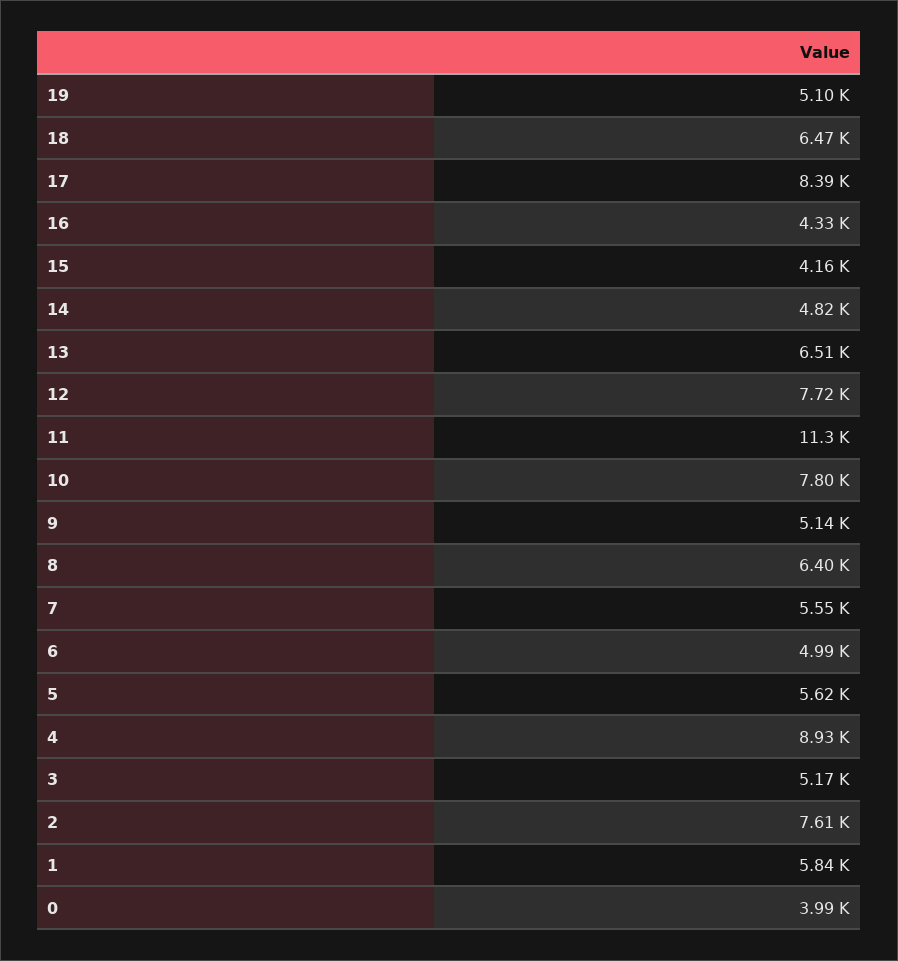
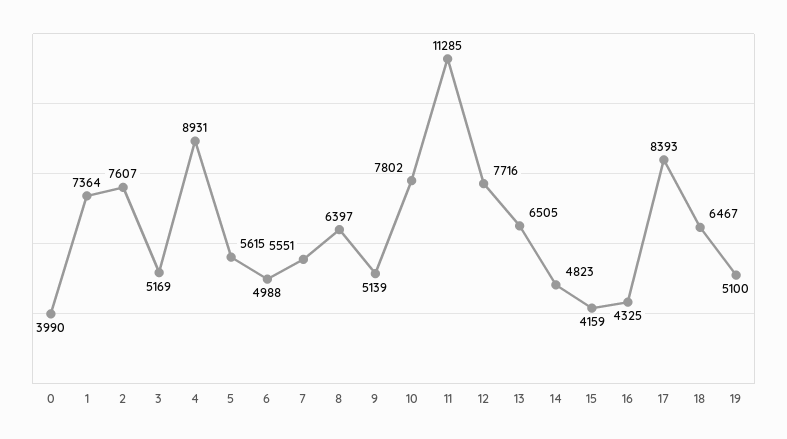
1: 5840 -> 7364

